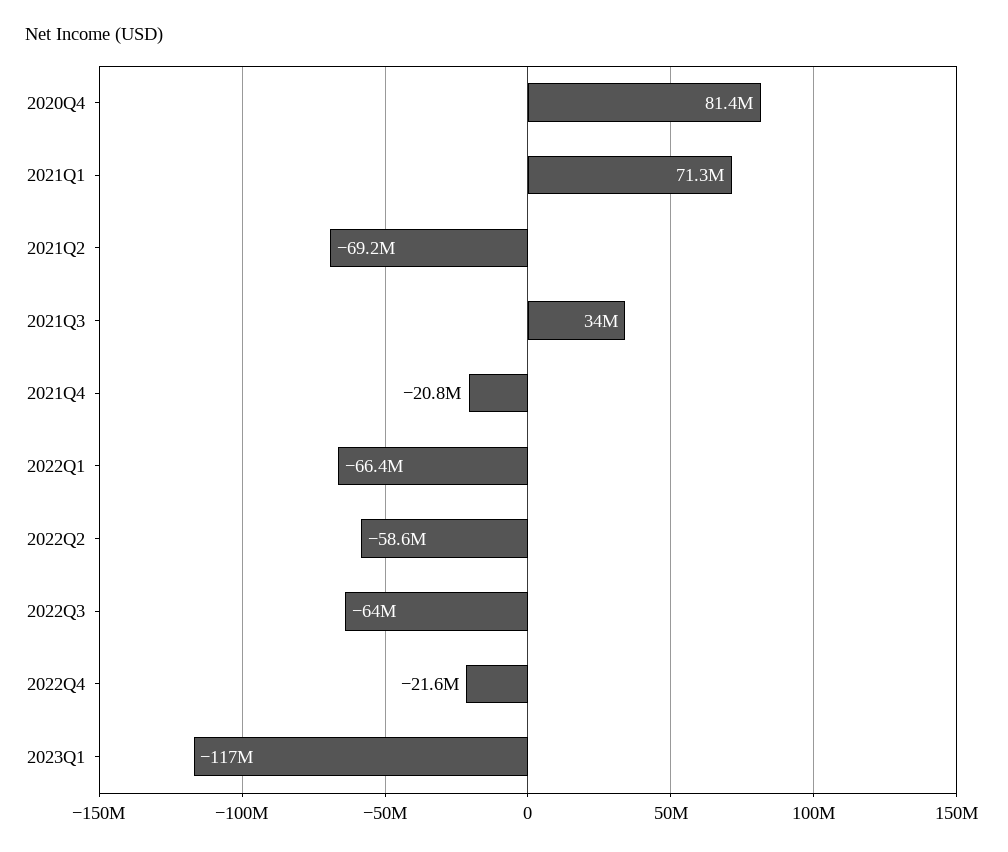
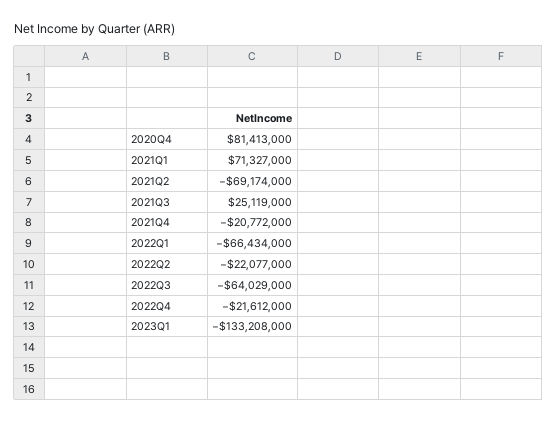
2021Q3: 34000000 -> 25119000
2022Q2: -58600000 -> -22077000
2023Q1: -117000000 -> -133208000

